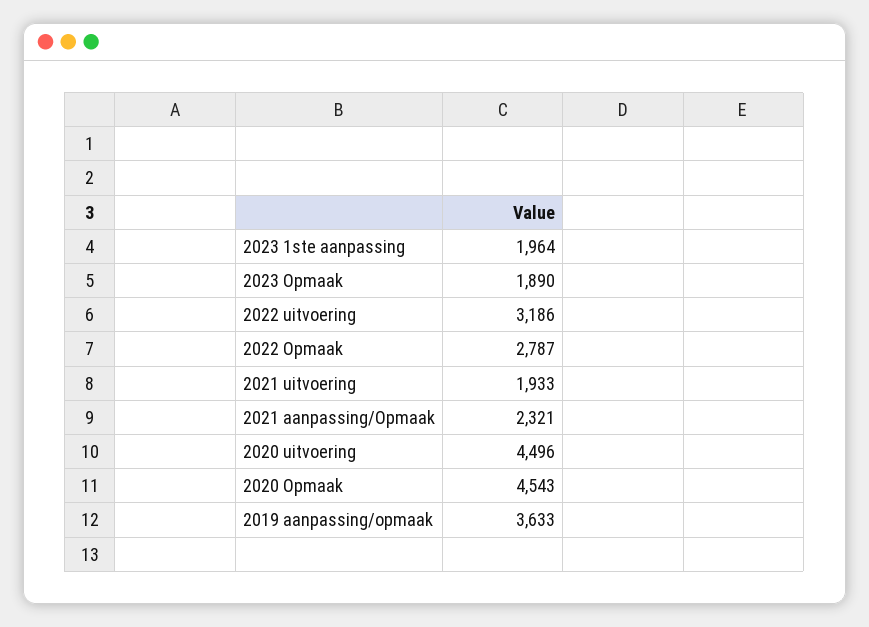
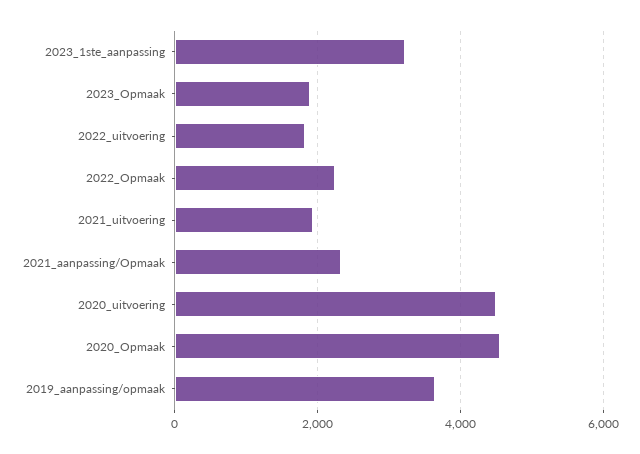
2023 1ste aanpassing: 1964 -> 3200
2022 uitvoering: 3186 -> 1800
2022 Opmaak: 2787 -> 2200

